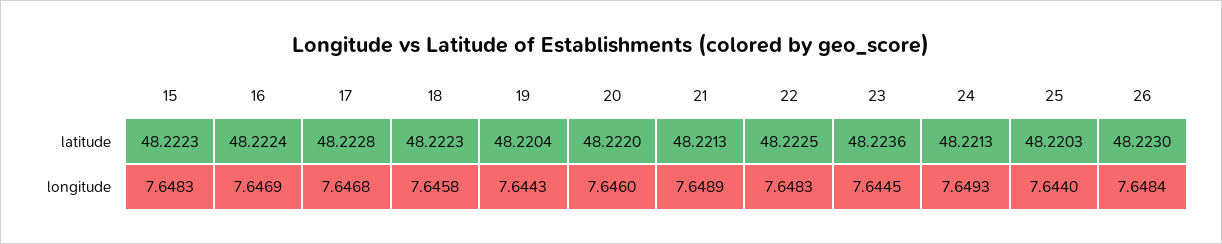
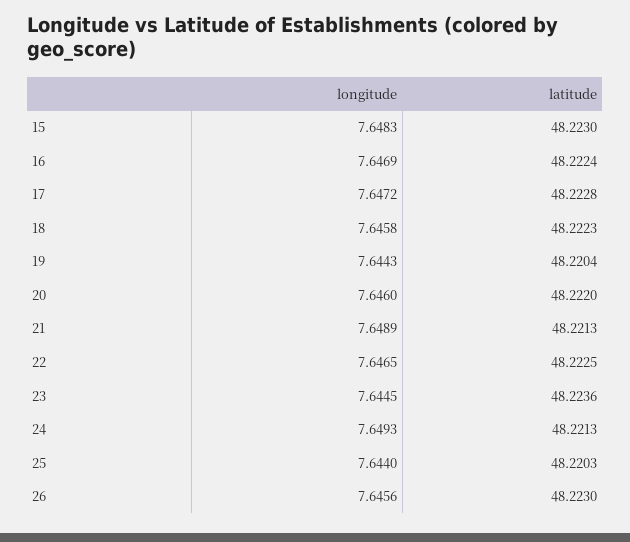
15, latitude: 48.2223 -> 48.223
17, longitude: 7.6468 -> 7.6472
22, longitude: 7.6483 -> 7.6465
26, longitude: 7.6484 -> 7.6456

